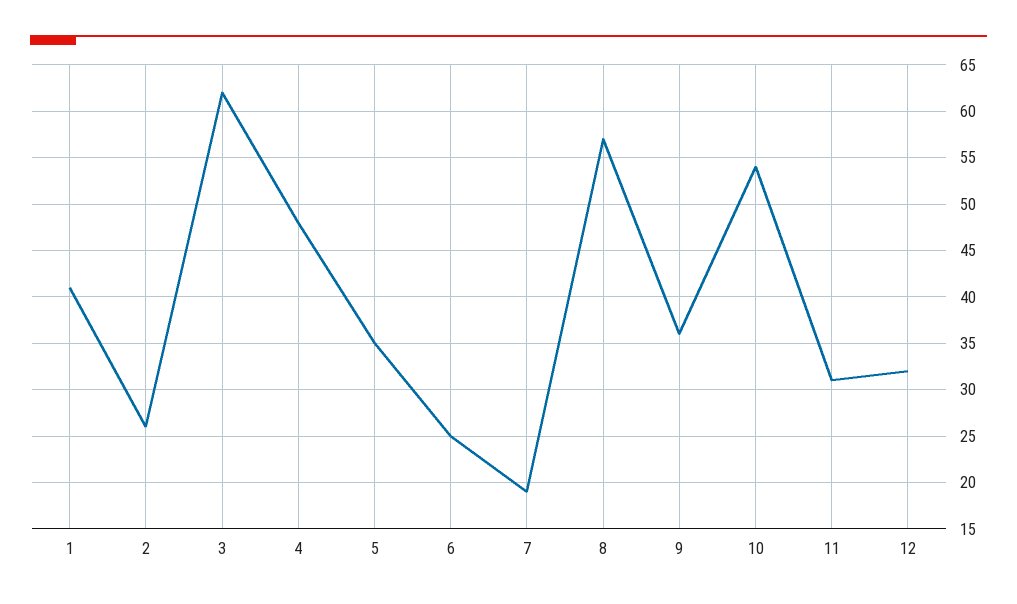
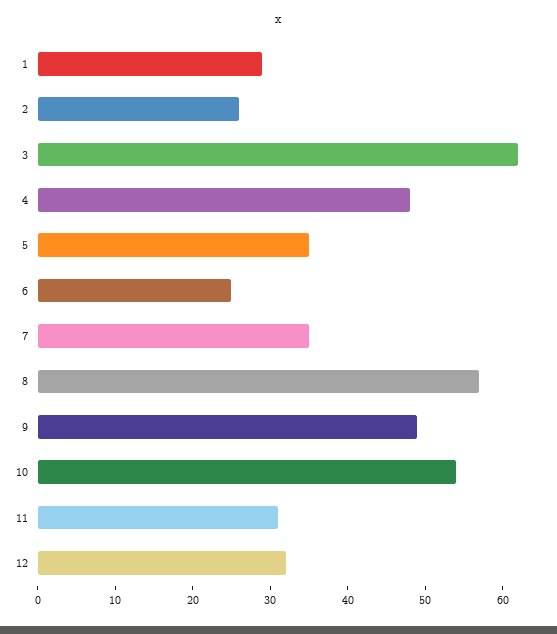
1: 41 -> 30
7: 19 -> 35
9: 36 -> 50

